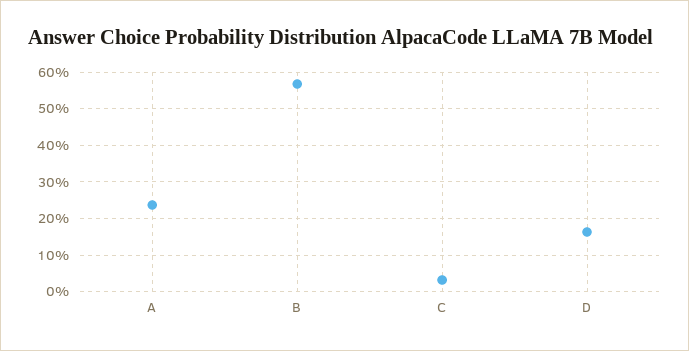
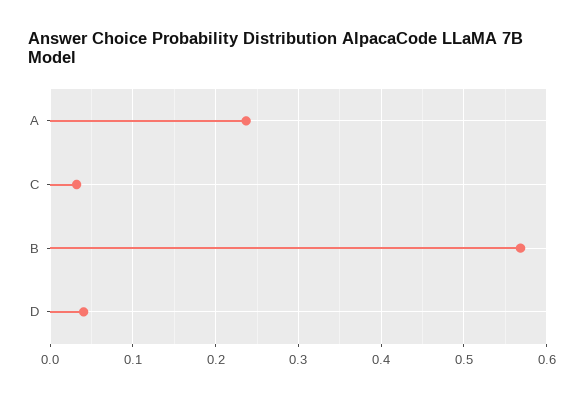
D: 0.16 -> 0.04

